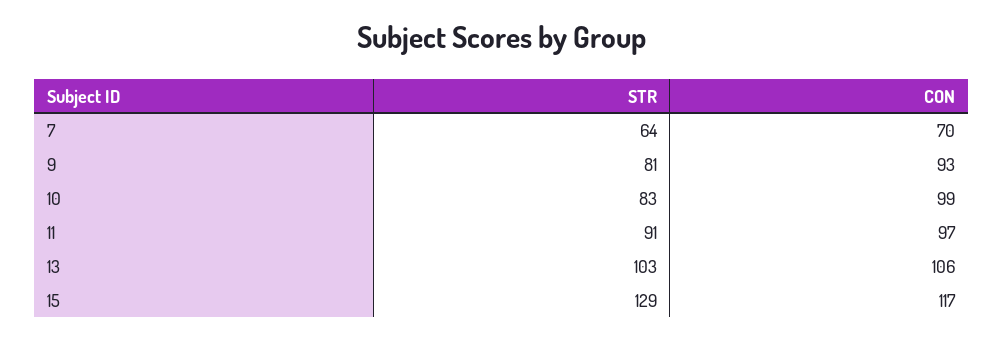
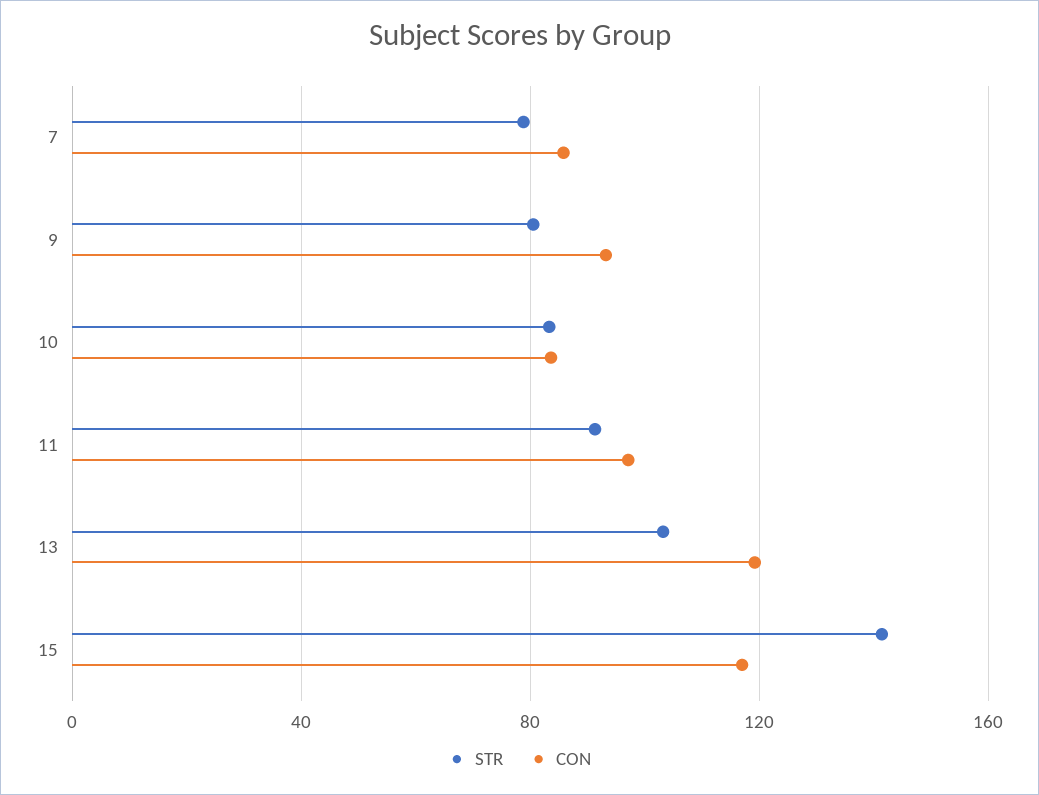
STR, 7: 64 -> 80
CON, 7: 70 -> 85
CON, 10: 99 -> 85
CON, 13: 106 -> 120
STR, 15: 129 -> 140

